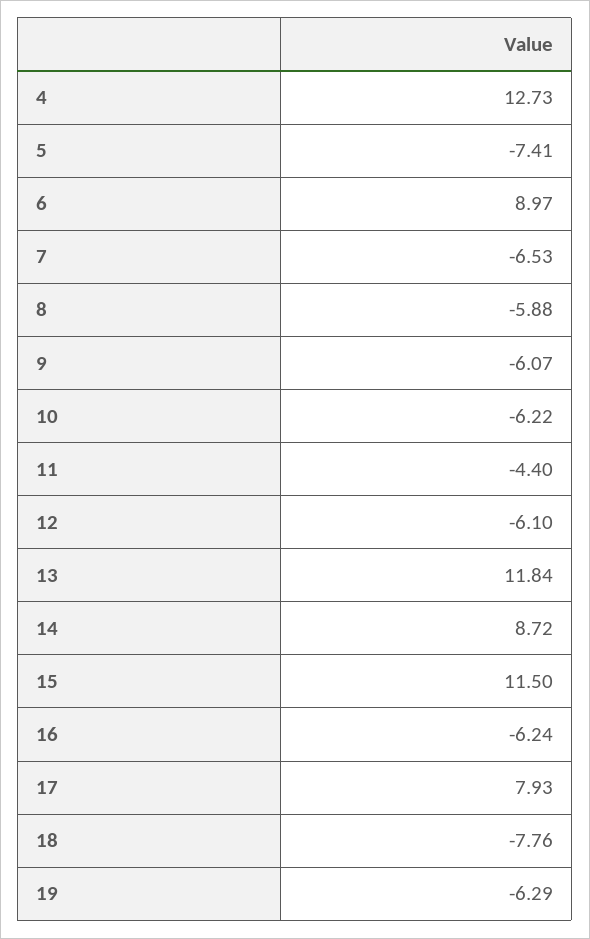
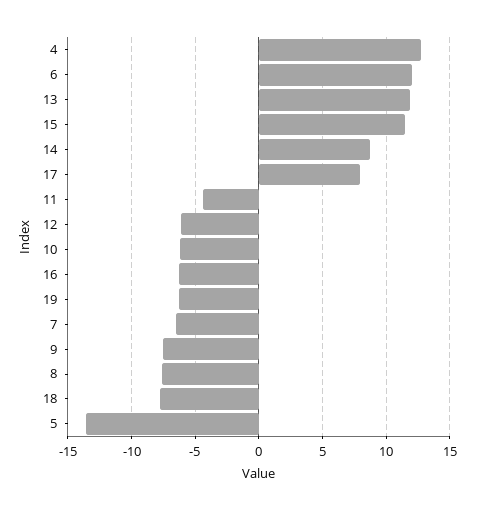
5: -7.41 -> -13.5
6: 8.97 -> 12
8: -5.88 -> -7.5
9: -6.07 -> -7.5

